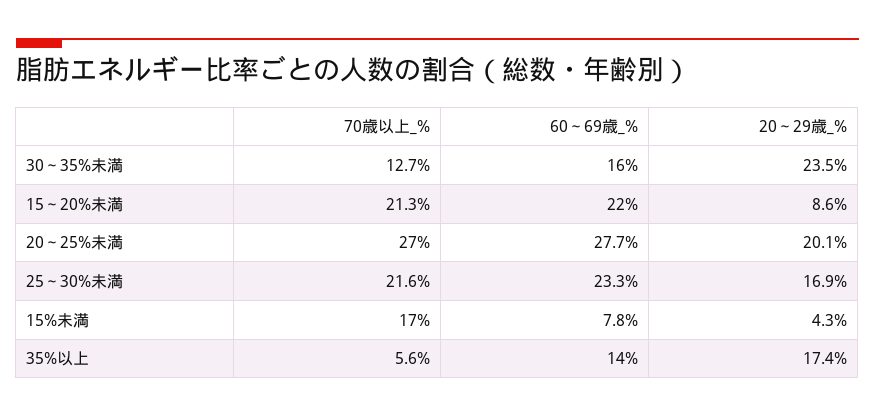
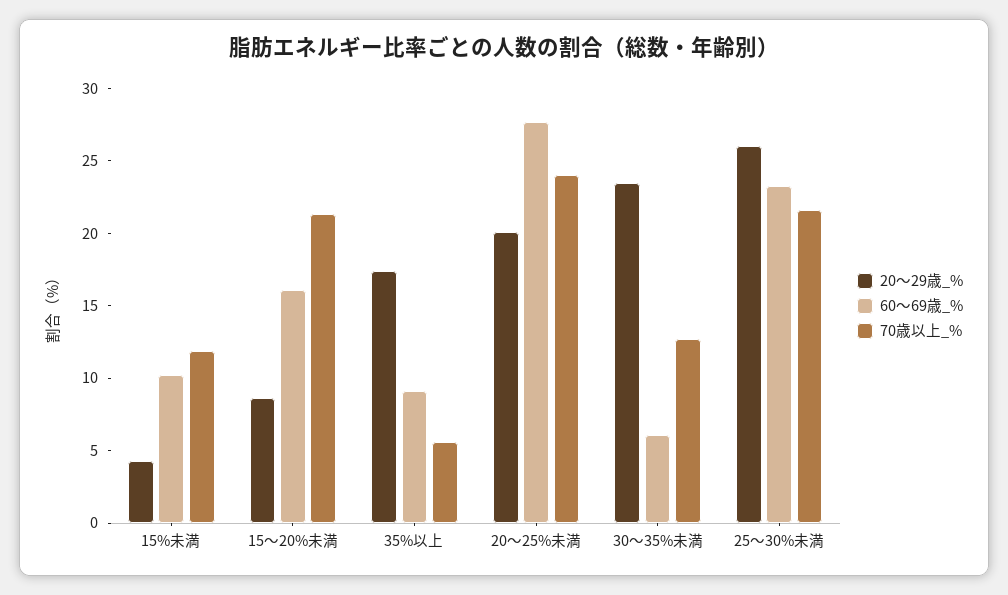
60～69歳_%, 30～35%未満: 16 -> 6
60～69歳_%, 15～20%未満: 22 -> 16
70歳以上_%, 20～25%未満: 27 -> 24
20～29歳_%, 25～30%未満: 16.9 -> 26
70歳以上_%, 15%未満: 17 -> 12
60～69歳_%, 15%未満: 7.8 -> 10
60～69歳_%, 35%以上: 14 -> 9

